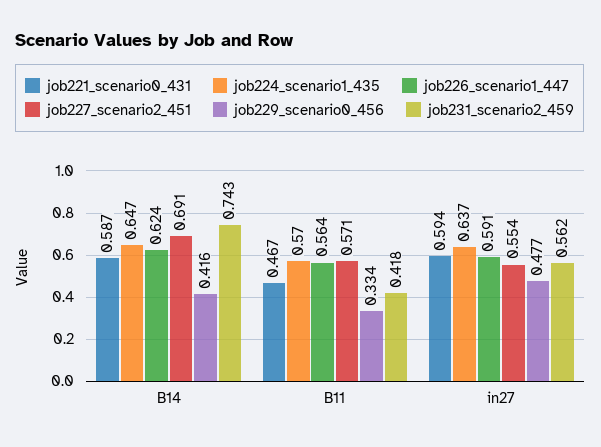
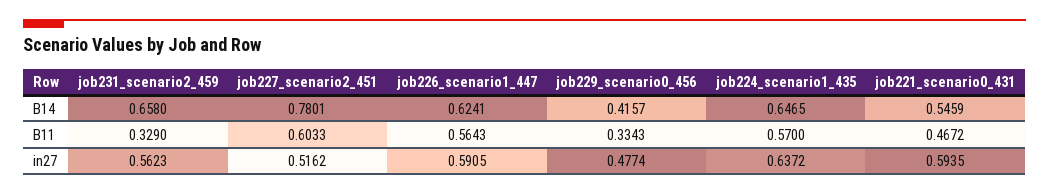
job221_scenario0_431, B14: 0.587 -> 0.5459
job227_scenario2_451, B14: 0.691 -> 0.7801
job231_scenario2_459, B14: 0.743 -> 0.658
job227_scenario2_451, B11: 0.571 -> 0.6033
job231_scenario2_459, B11: 0.418 -> 0.329
job227_scenario2_451, in27: 0.554 -> 0.5162

